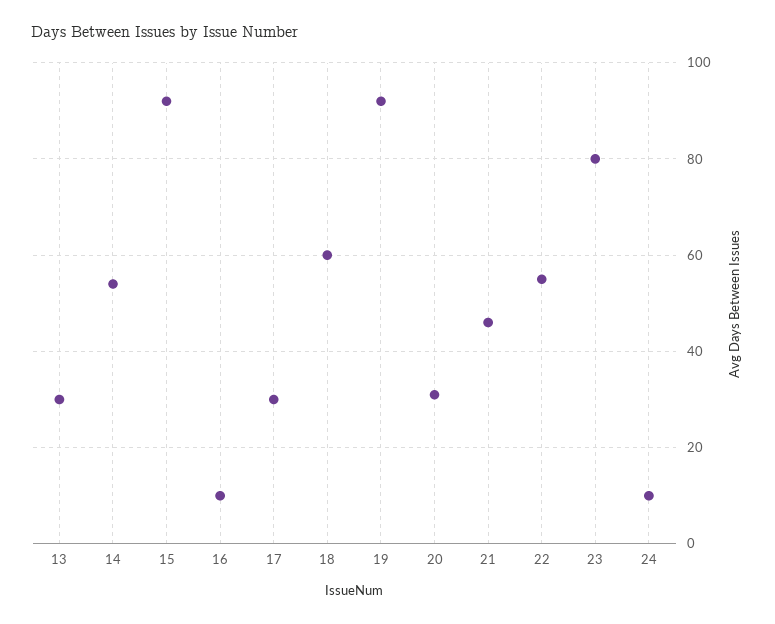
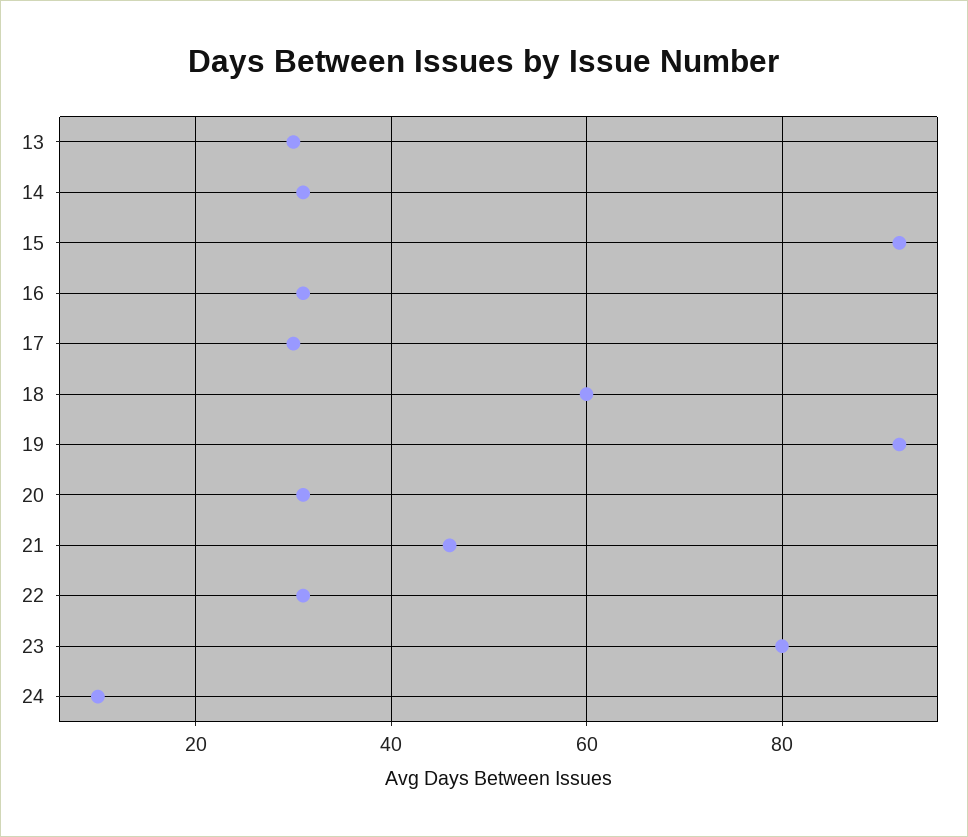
14: 55 -> 30
16: 10 -> 30
22: 55 -> 30

